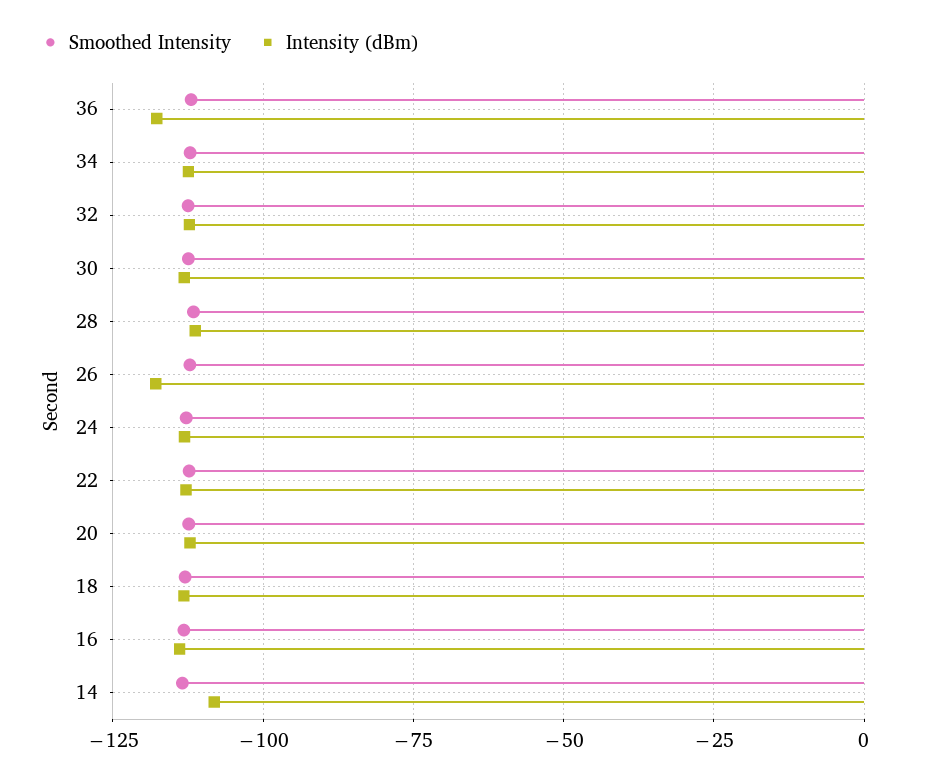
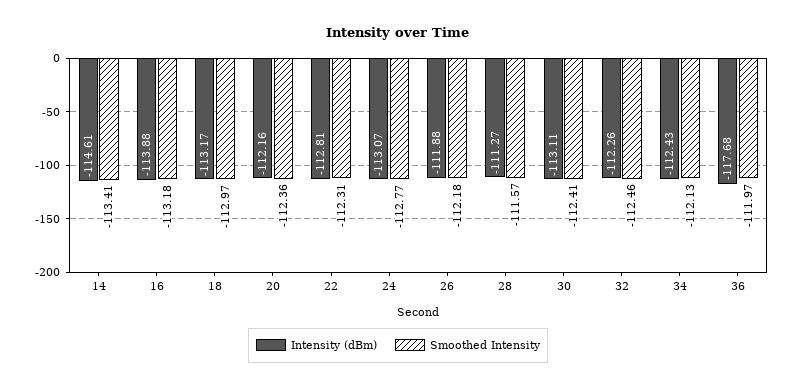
Intensity (dBm), 26: -117.5 -> -111.88
Intensity (dBm), 14: -107.5 -> -114.61

